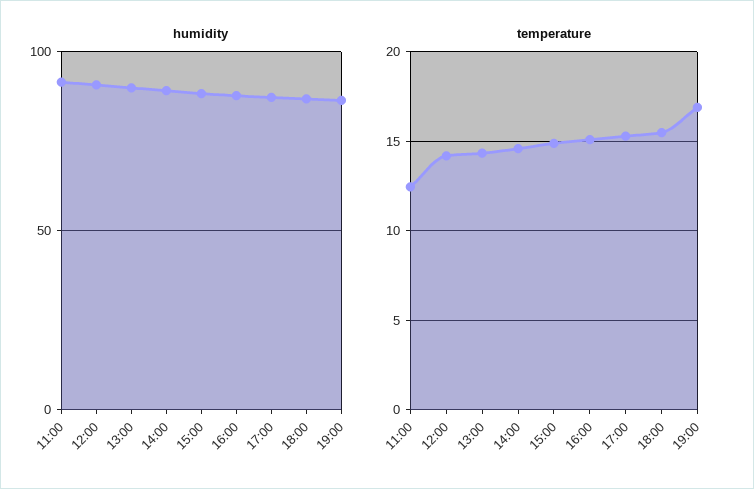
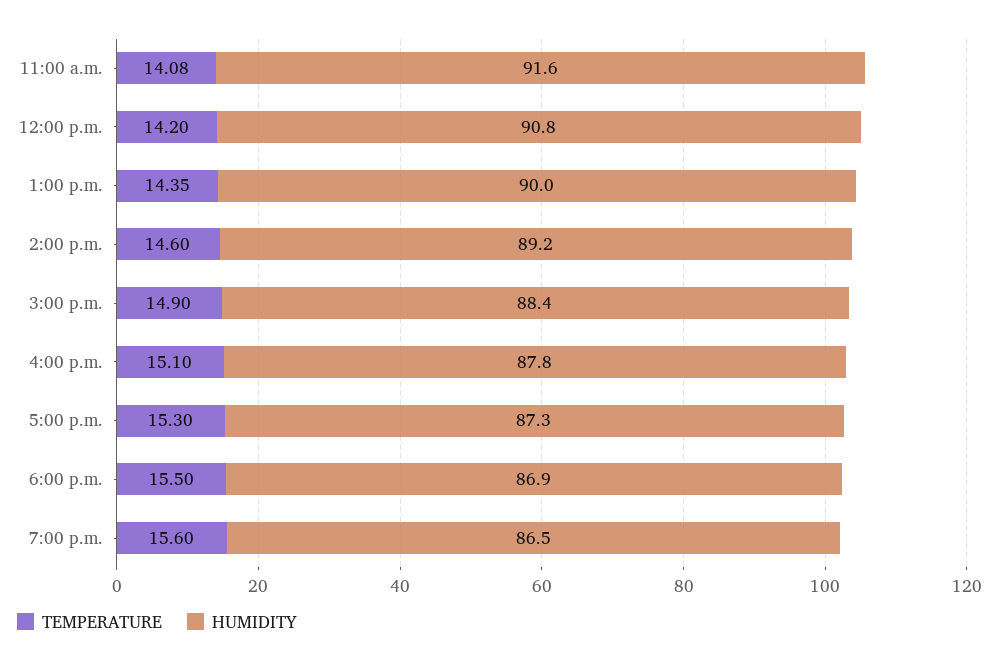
temperature, 11:00: 12.5 -> 14.08
temperature, 19:00: 17 -> 15.6

